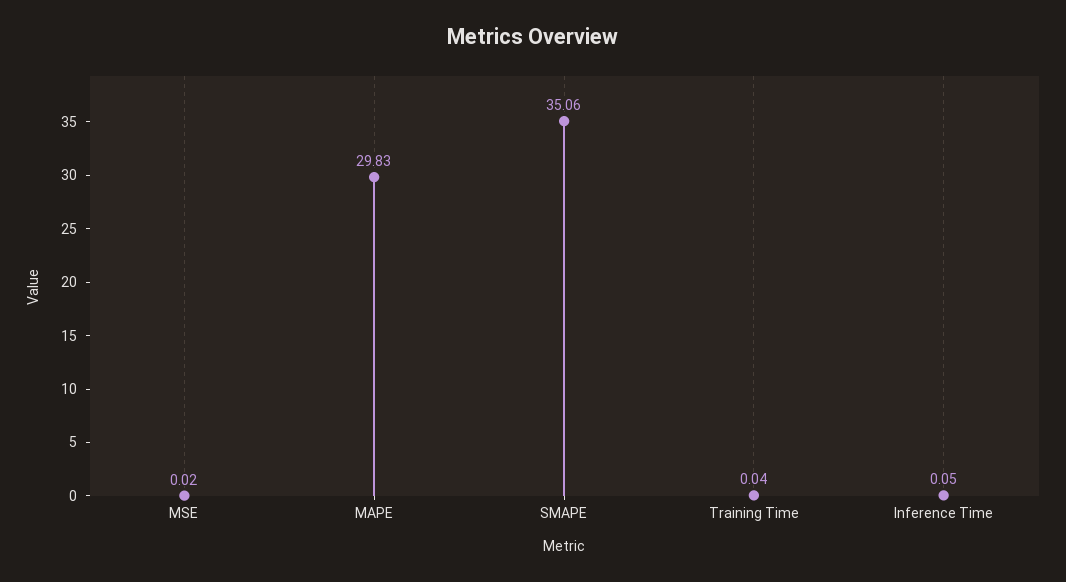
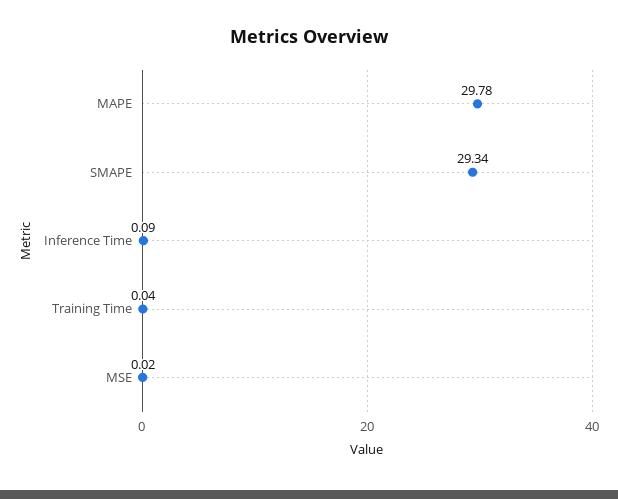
MAPE: 29.83 -> 29.78
SMAPE: 35.06 -> 29.34
Inference Time: 0.05 -> 0.09

